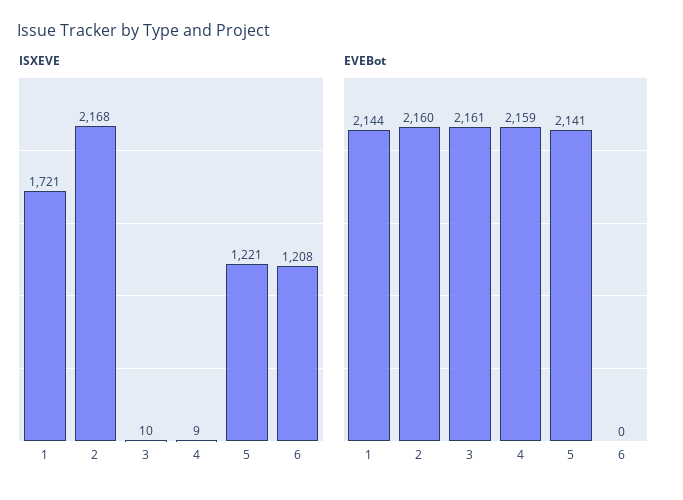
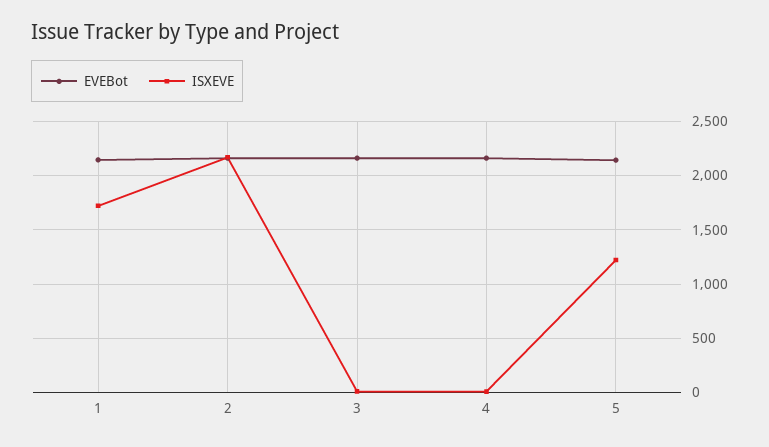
ISXEVE, 6: 1208 -> none
EVEBot, 6: 0 -> none

